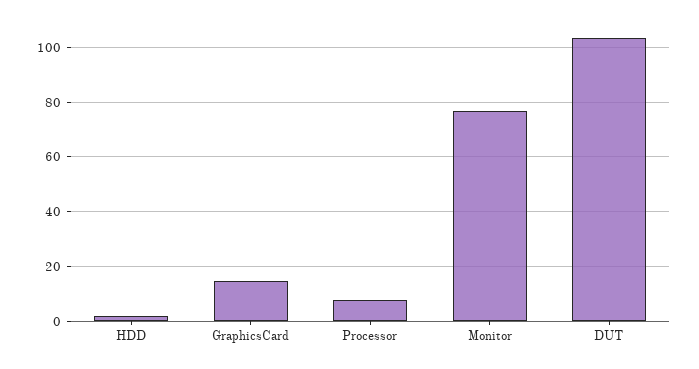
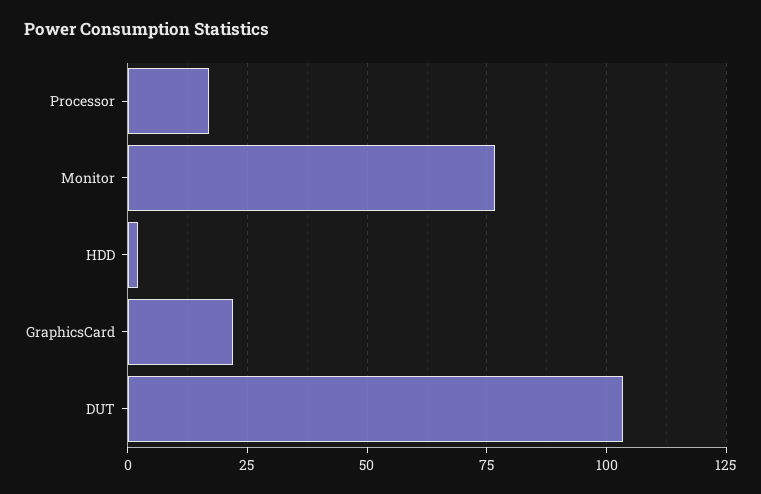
GraphicsCard: 15 -> 22.5
Processor: 7.5 -> 17.5

